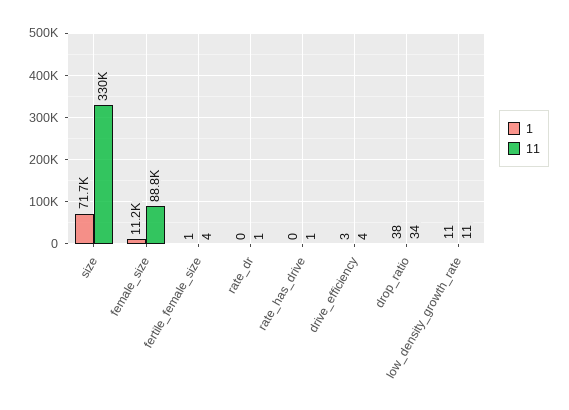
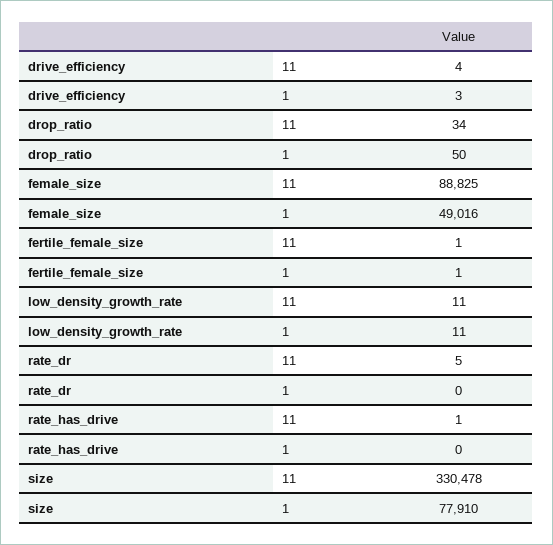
1, size: 71700 -> 77910
1, female_size: 11200 -> 49016
11, fertile_female_size: 4 -> 1
11, rate_dr: 1 -> 5
1, drop_ratio: 38 -> 50

